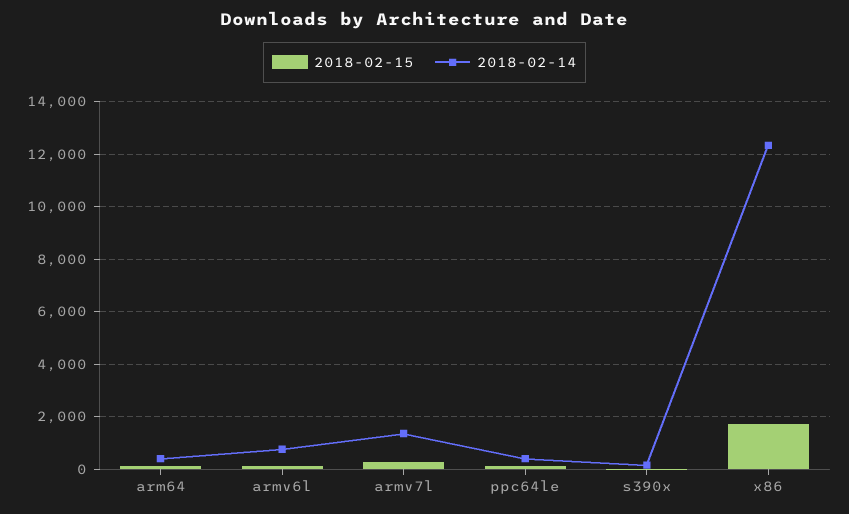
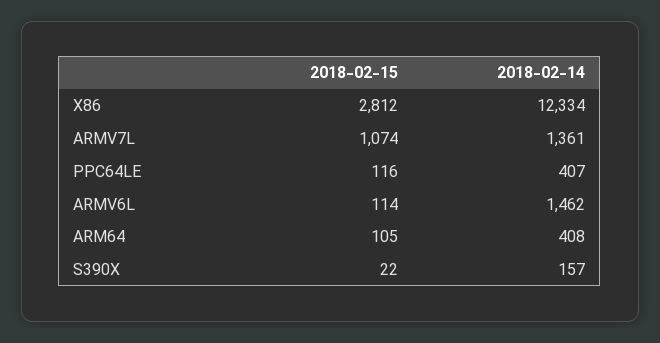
2018-02-14, armv6l: 750 -> 1462
2018-02-15, armv7l: 250 -> 1074
2018-02-15, x86: 1750 -> 2812

